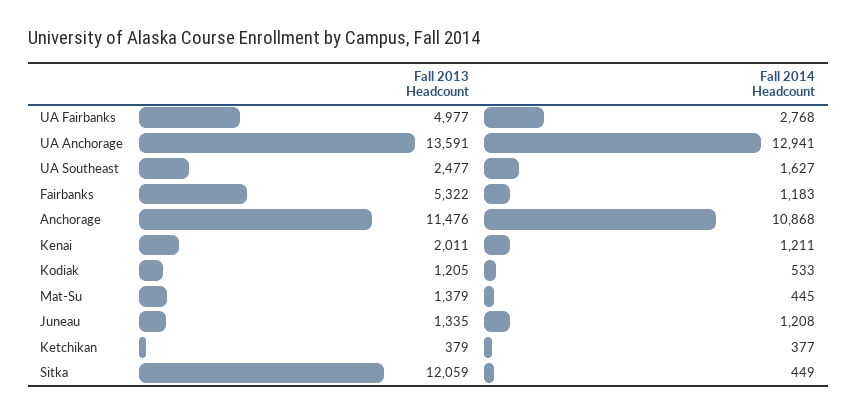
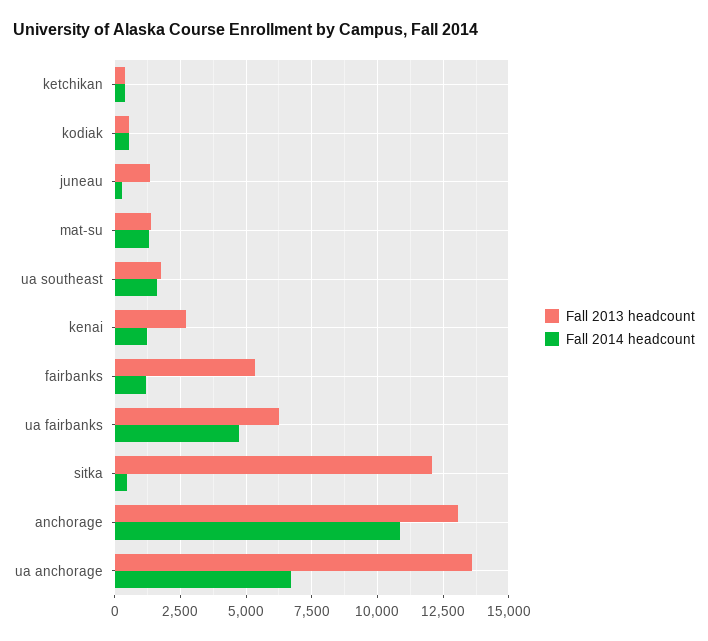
Fall 2013 Headcount, UA Fairbanks: 4977 -> 6250
Fall 2014 Headcount, UA Fairbanks: 2768 -> 4750
Fall 2014 Headcount, UA Anchorage: 12941 -> 6750
Fall 2013 Headcount, UA Southeast: 2477 -> 1750
Fall 2013 Headcount, Anchorage: 11476 -> 13000
Fall 2013 Headcount, Kenai: 2011 -> 2750
Fall 2013 Headcount, Kodiak: 1205 -> 500
Fall 2014 Headcount, Mat-Su: 445 -> 1250
Fall 2014 Headcount, Juneau: 1208 -> 250

